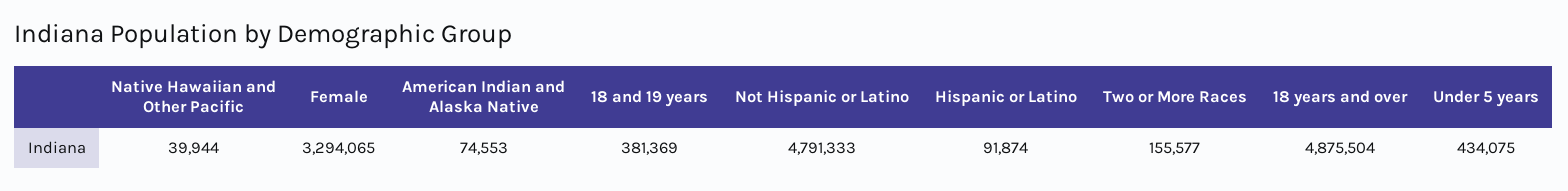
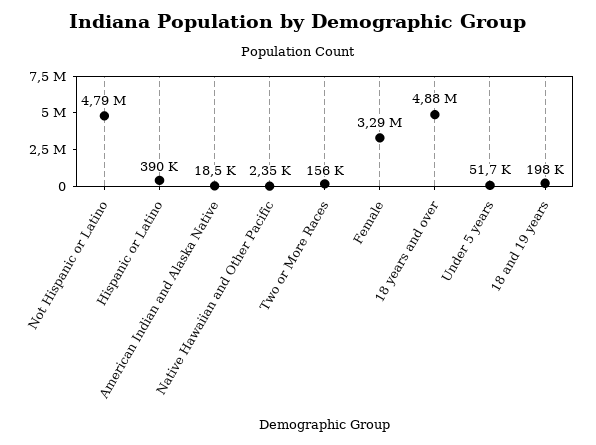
Native Hawaiian and Other Pacific: 39944 -> 2350
American Indian and Alaska Native: 74553 -> 18500
18 and 19 years: 381369 -> 198000
Hispanic or Latino: 91874 -> 390000
Under 5 years: 434075 -> 51700

